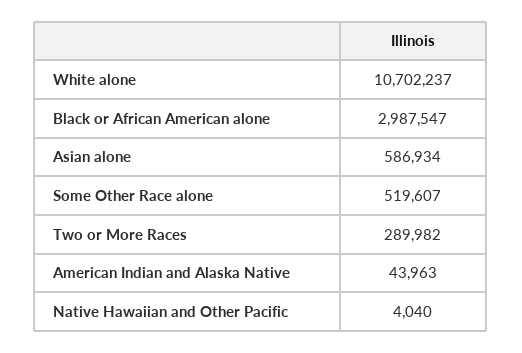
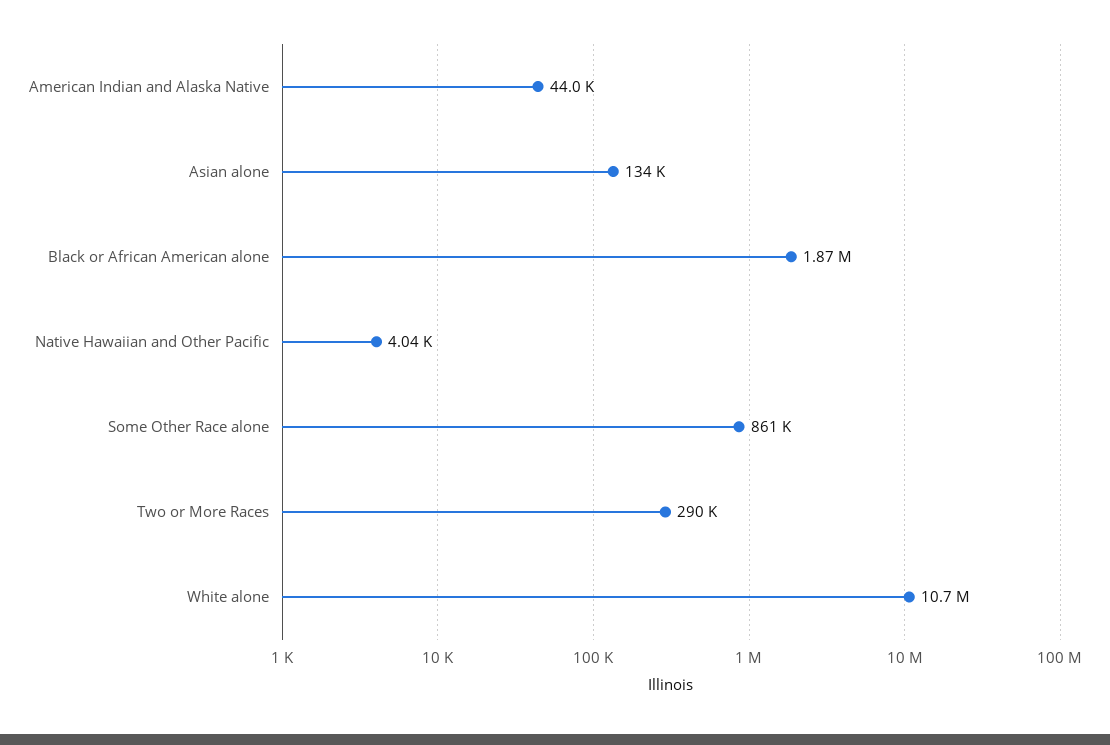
Black or African American alone: 2987547 -> 1870000
Asian alone: 586934 -> 134000
Some Other Race alone: 519607 -> 861000

